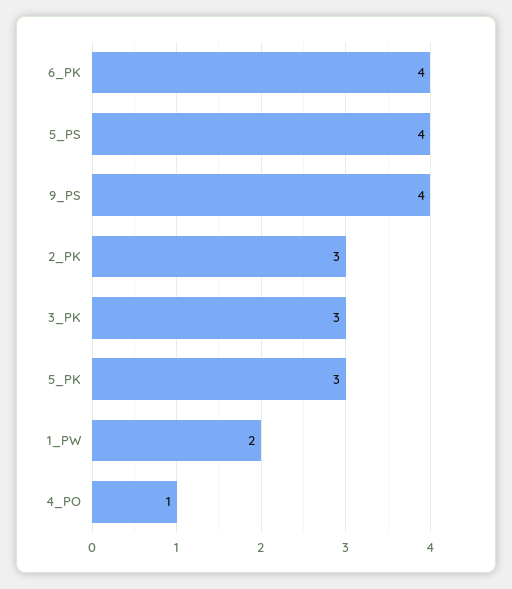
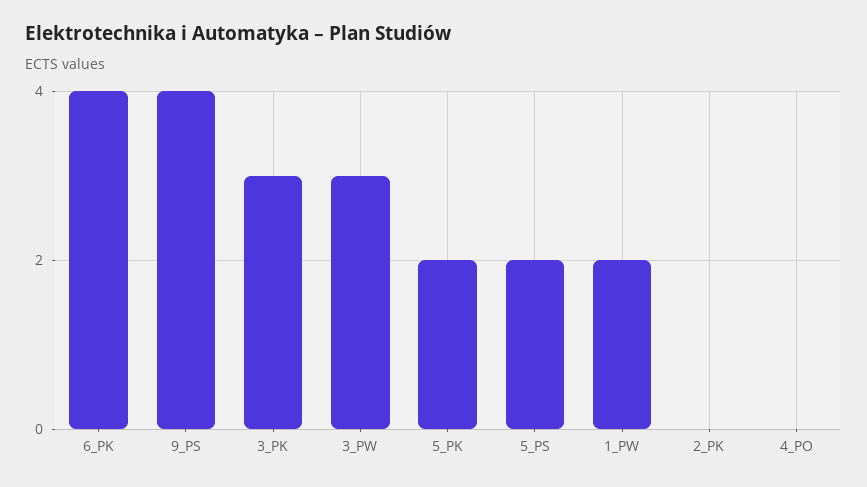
5_PS: 4 -> 2
2_PK: 3 -> 0
5_PK: 3 -> 2
4_PO: 1 -> 0
3_PW: none -> 3

